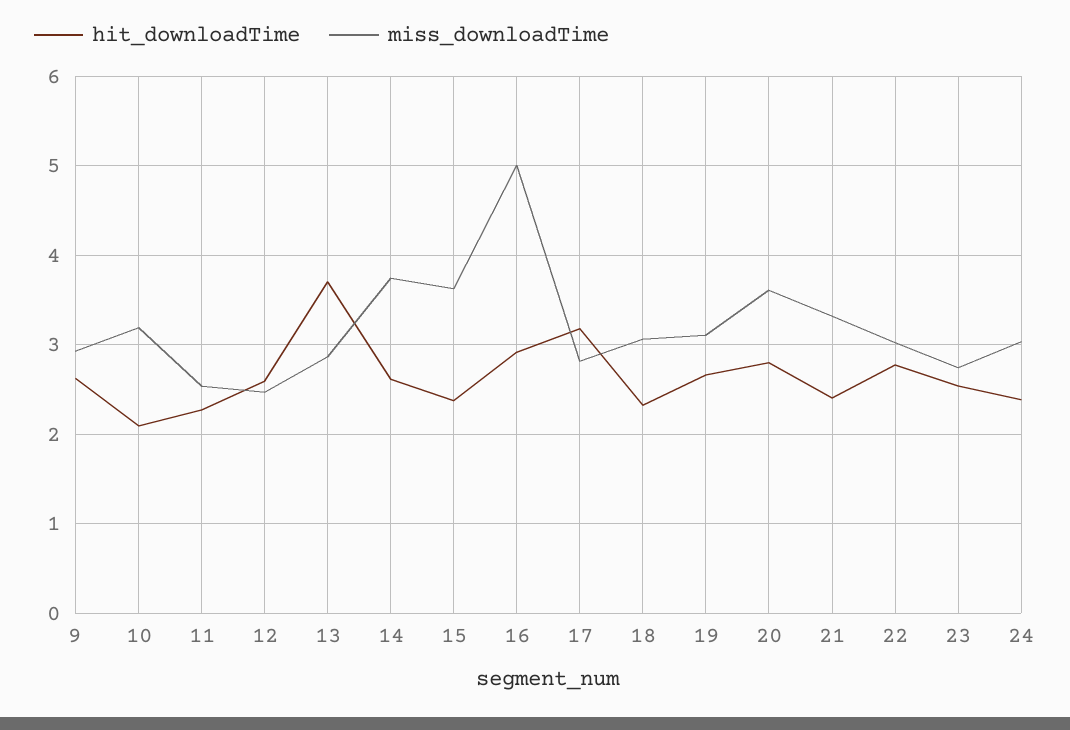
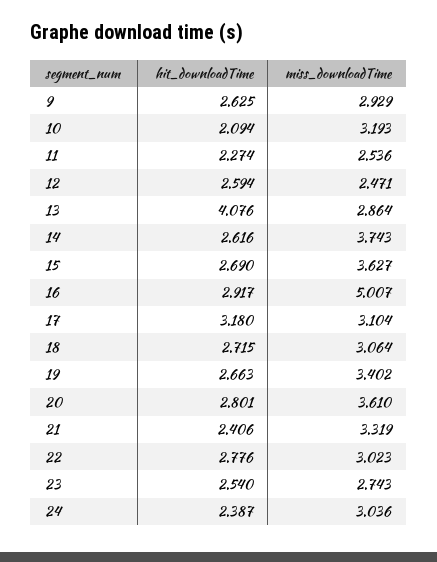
hit_downloadTime, 13: 3.7 -> 4.076
hit_downloadTime, 15: 2.4 -> 2.69
miss_downloadTime, 17: 2.8 -> 3.104
hit_downloadTime, 18: 2.3 -> 2.715
miss_downloadTime, 19: 3.1 -> 3.402

